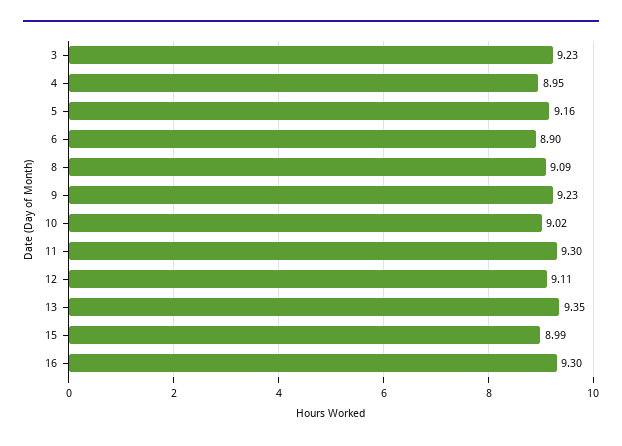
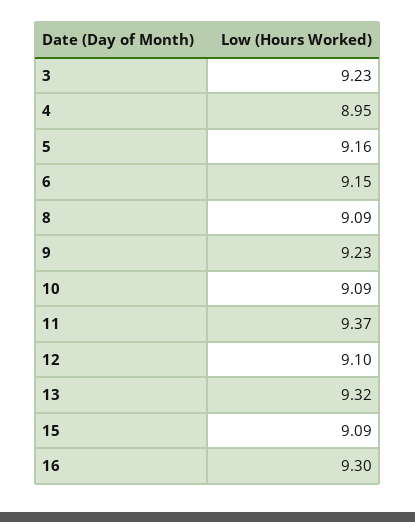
6: 8.9 -> 9.15
10: 9.02 -> 9.09
11: 9.3 -> 9.37
12: 9.11 -> 9.1
13: 9.35 -> 9.32
15: 8.99 -> 9.09

